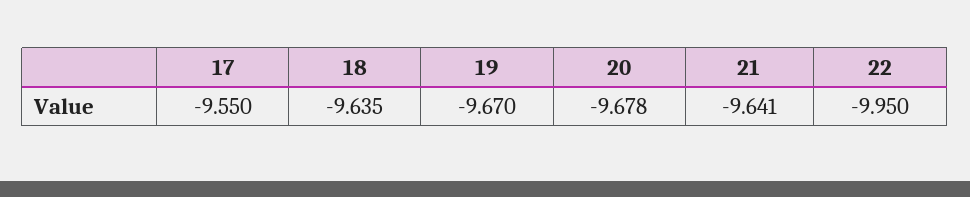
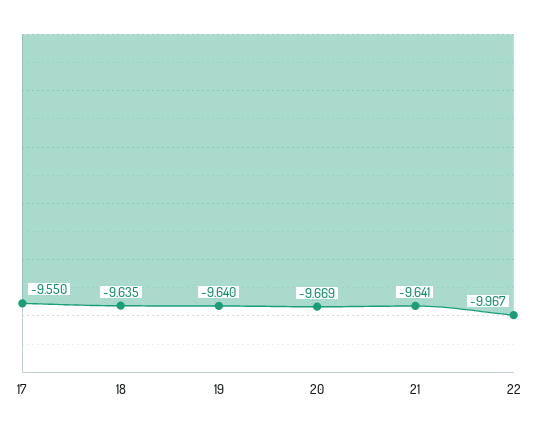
19: -9.67 -> -9.64
20: -9.678 -> -9.669
22: -9.95 -> -9.967

